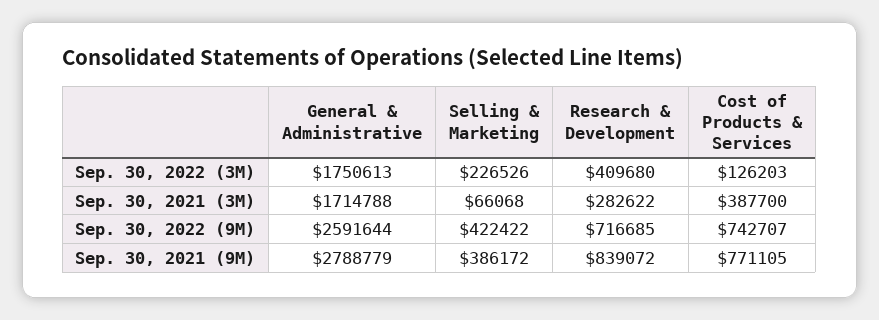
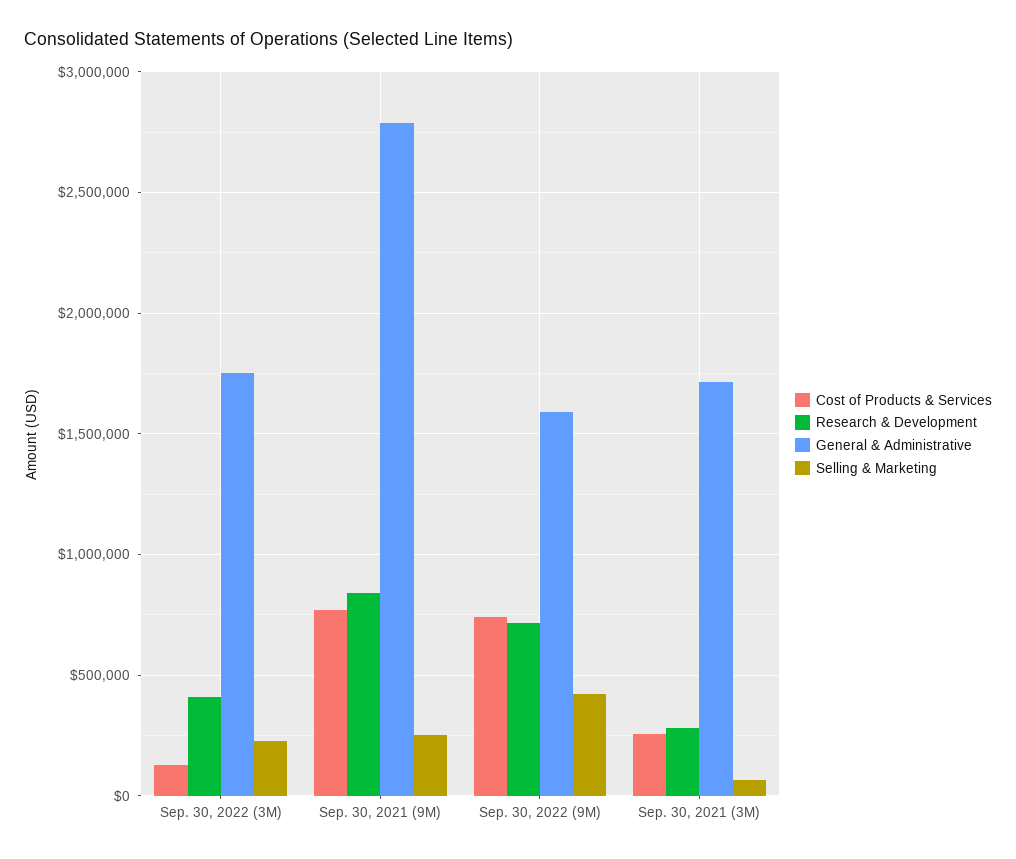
Cost of Products & Services, Sep. 30, 2021 (3M): 387700 -> 250000
General & Administrative, Sep. 30, 2022 (9M): 2591644 -> 1600000
Selling & Marketing, Sep. 30, 2021 (9M): 386172 -> 250000

